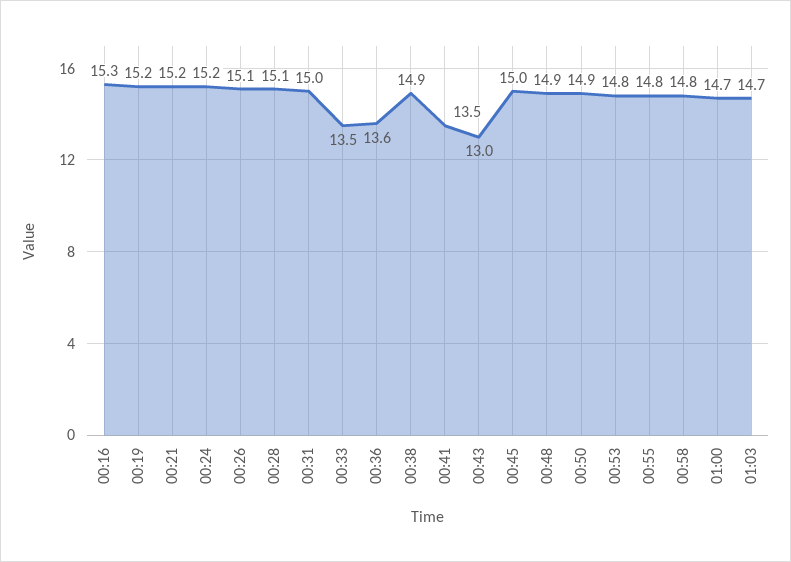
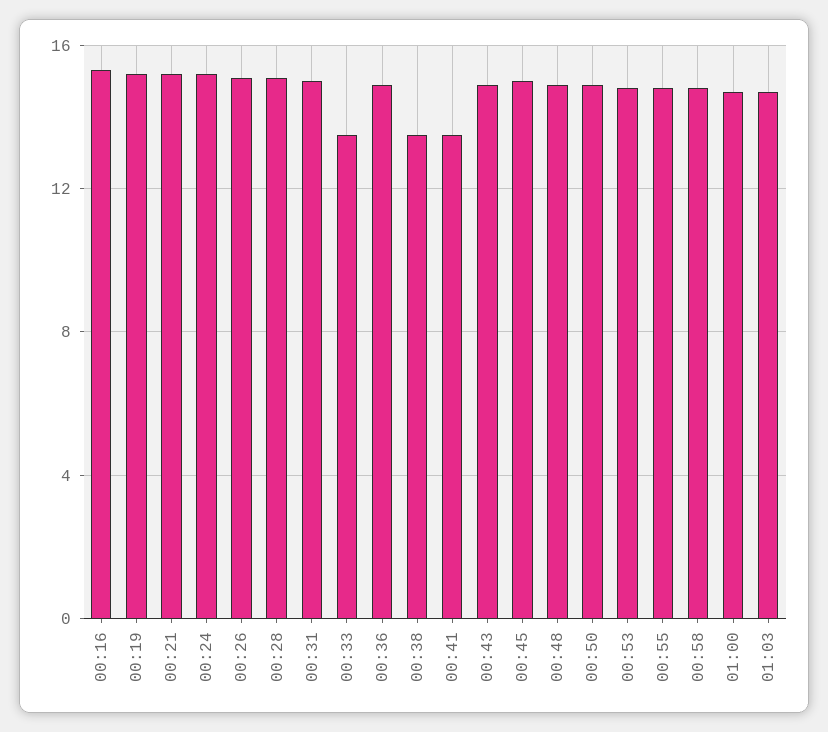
00:36: 13.6 -> 15
00:38: 14.9 -> 13.5
00:43: 13 -> 15

